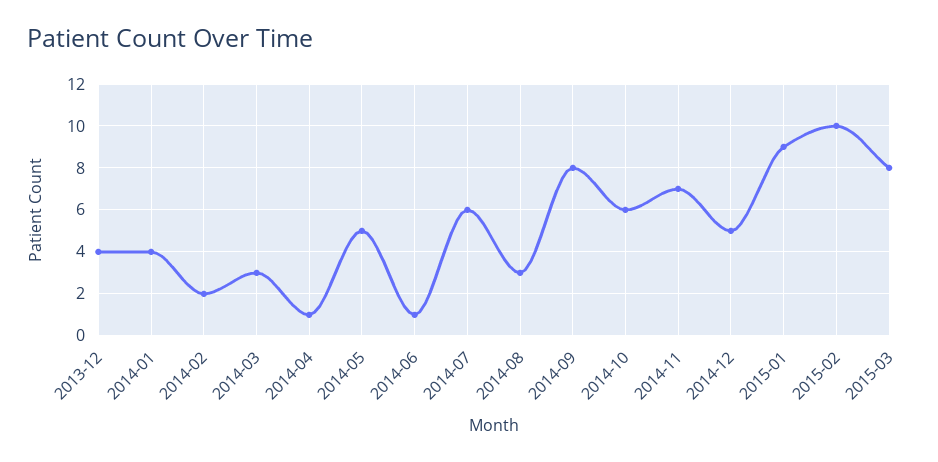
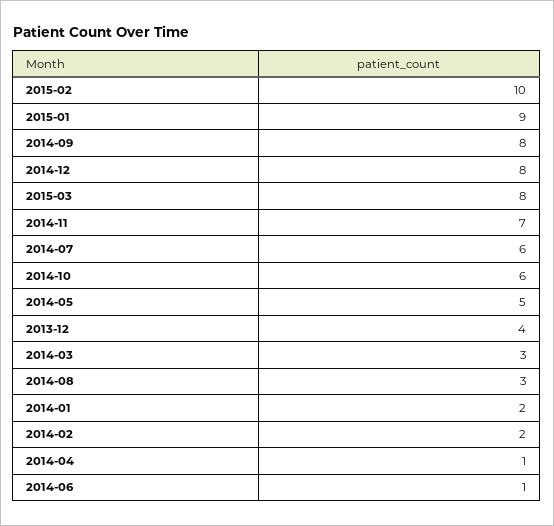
2014-01: 4 -> 2
2014-12: 5 -> 8

